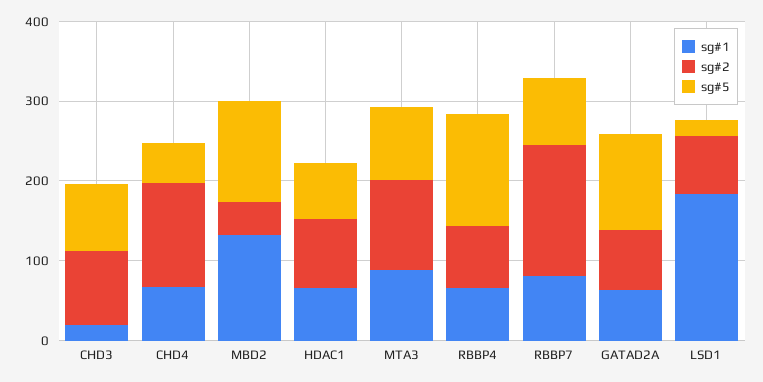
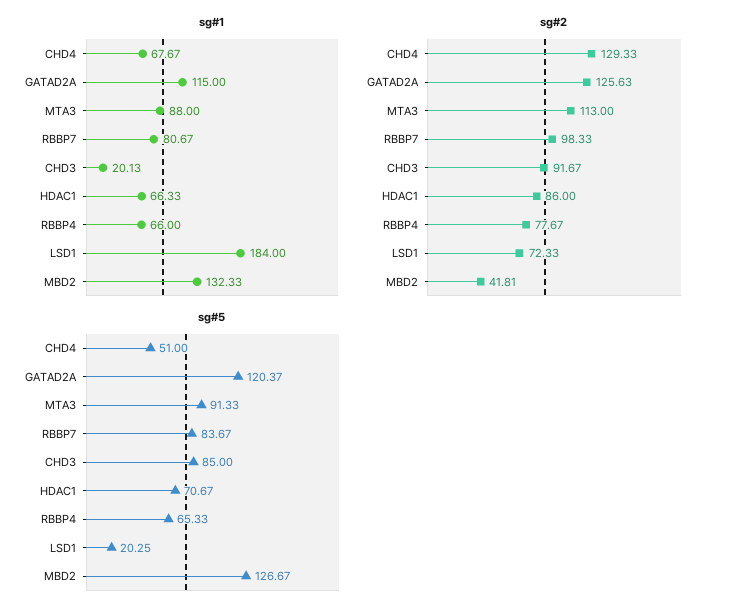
sg#5, RBBP4: 140 -> 65.33
sg#2, RBBP7: 160 -> 98.33
sg#1, GATAD2A: 60 -> 115
sg#2, GATAD2A: 80 -> 125.63

